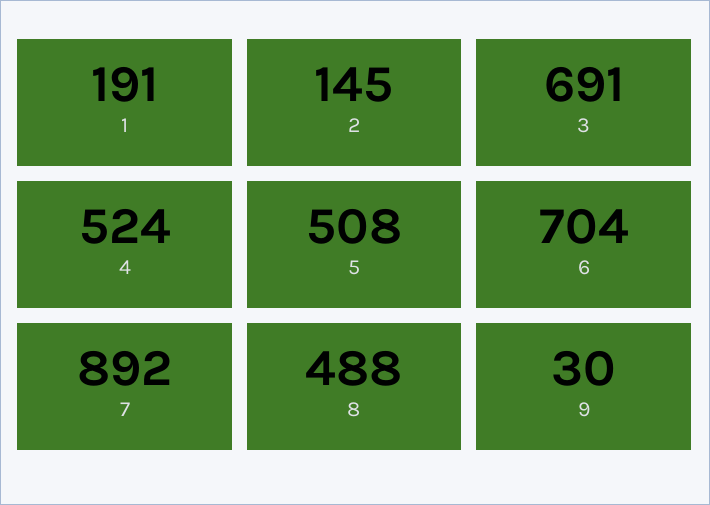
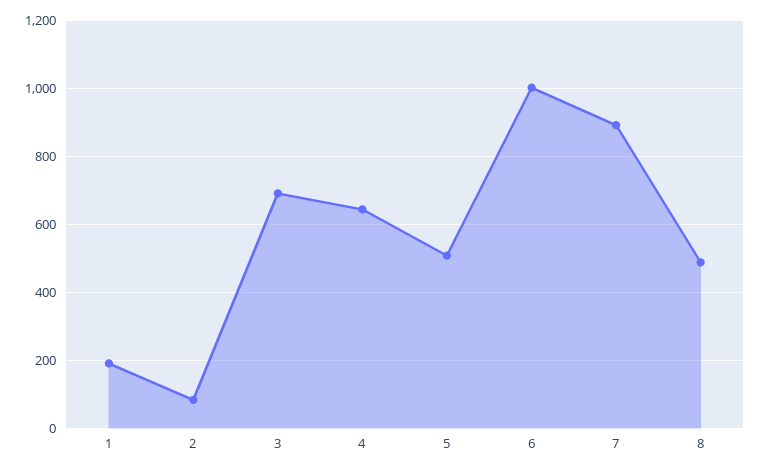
2: 145 -> 80
4: 524 -> 640
6: 704 -> 1000
9: 30 -> none

